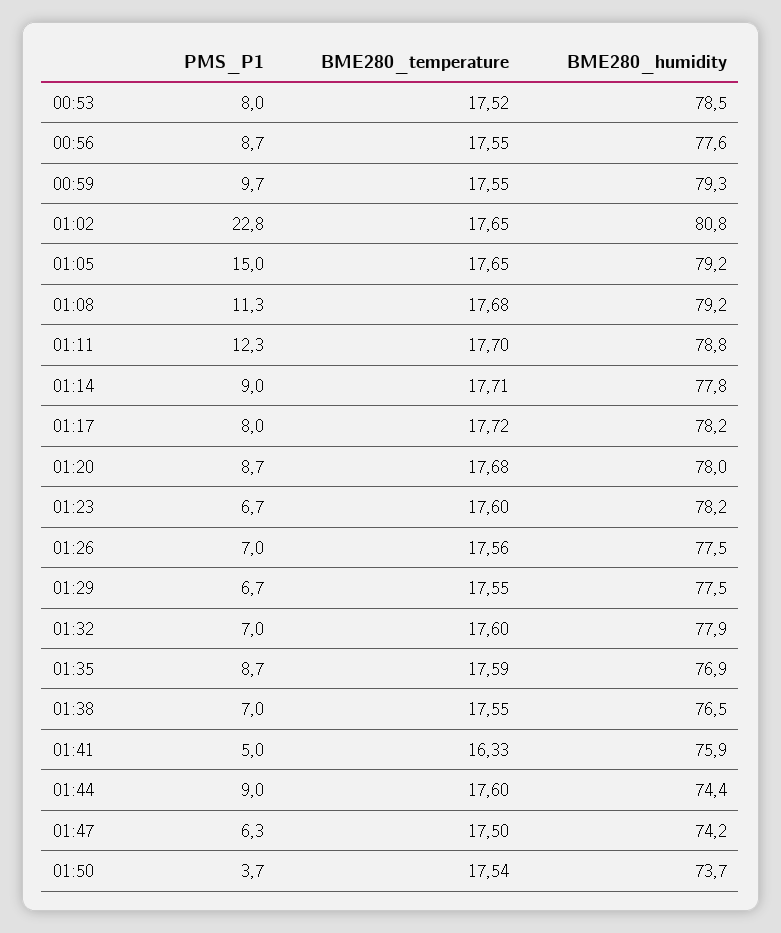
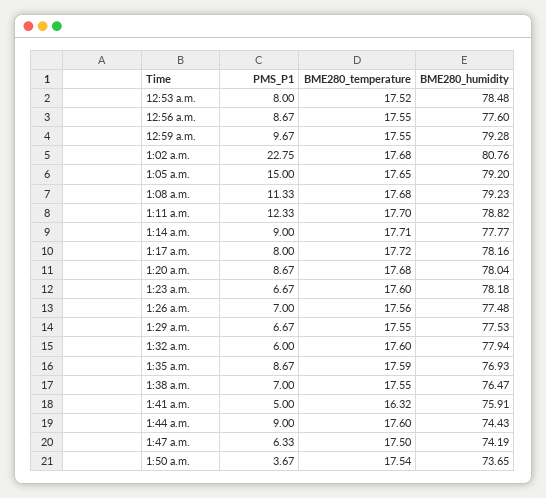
BME280_temperature, 01:02: 17.65 -> 17.68
PMS_P1, 01:32: 7 -> 6
BME280_temperature, 01:41: 16.33 -> 16.32

